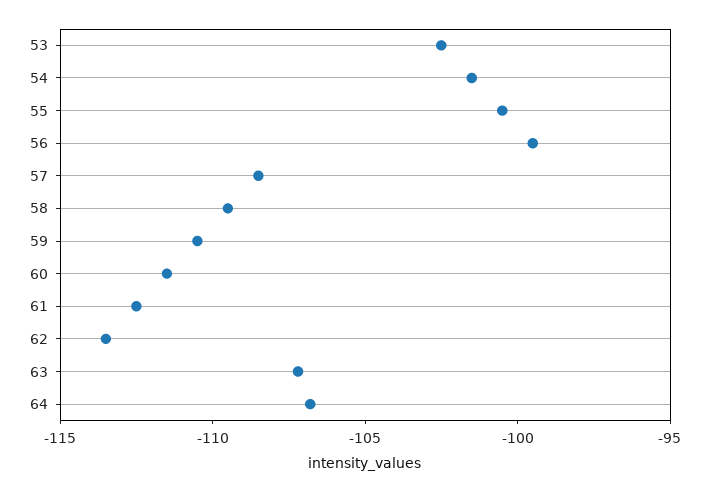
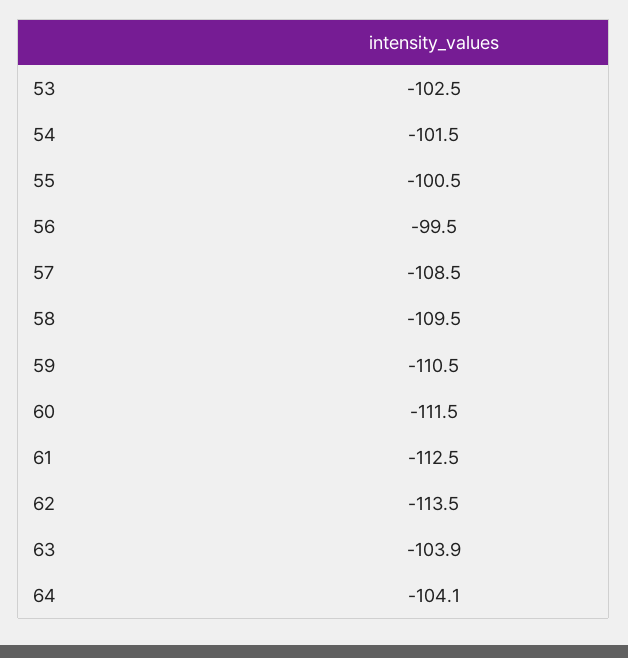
63: -107 -> -103.9
64: -107 -> -104.1

